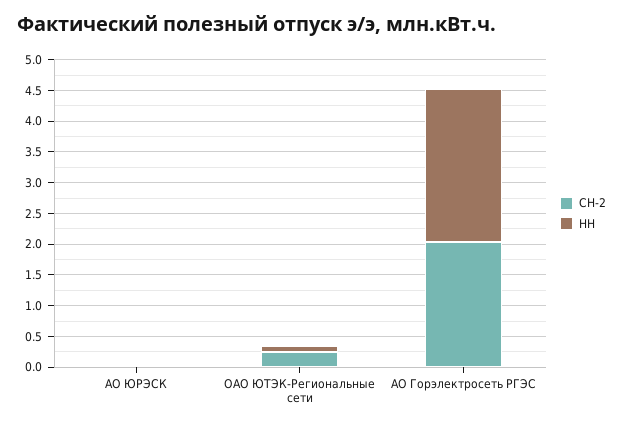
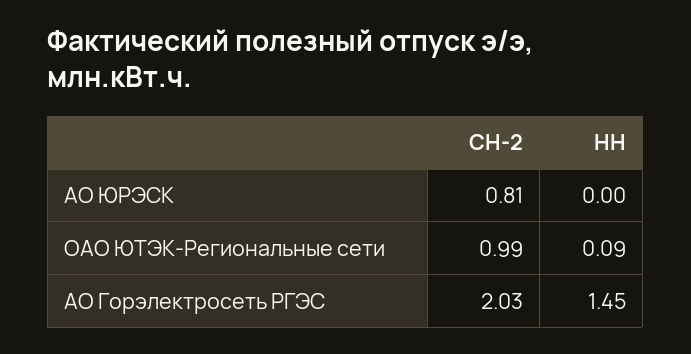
СН-2, АО ЮРЭСК: 0 -> 0.81
СН-2, ОАО ЮТЭК-Региональные сети: 0.25 -> 0.99
НН, АО Горэлектросеть РГЭС: 2.5 -> 1.45

